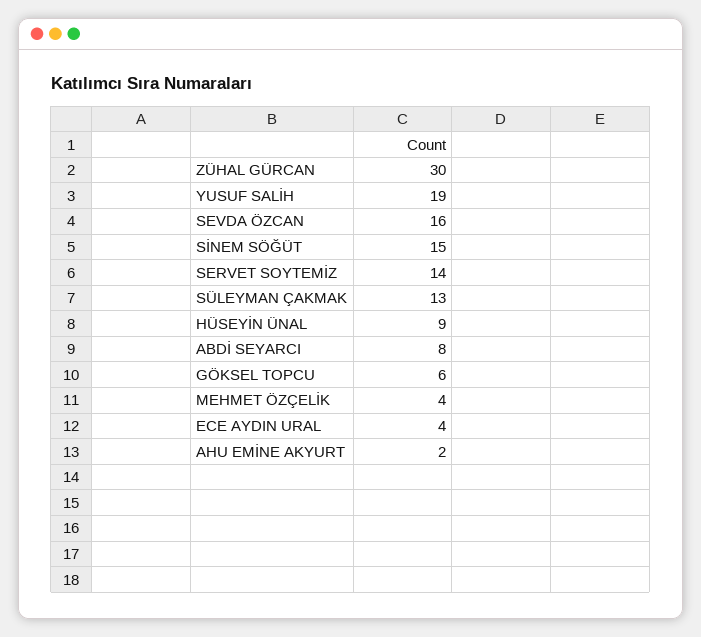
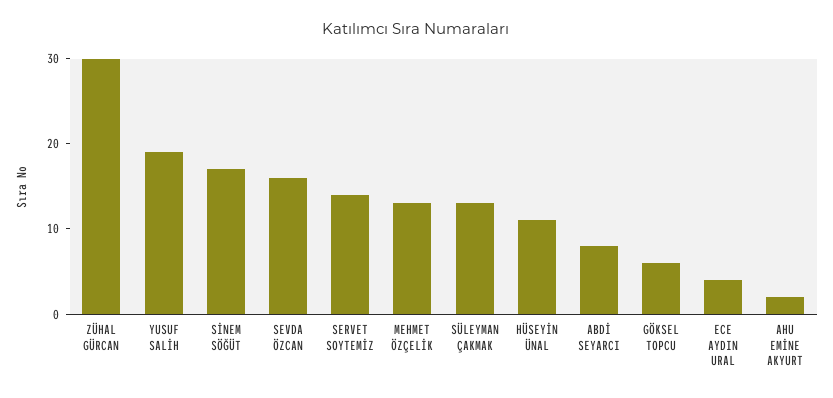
SİNEM SÖĞÜT: 15 -> 17
HÜSEYİN ÜNAL: 9 -> 11
MEHMET ÖZÇELİK: 4 -> 13

